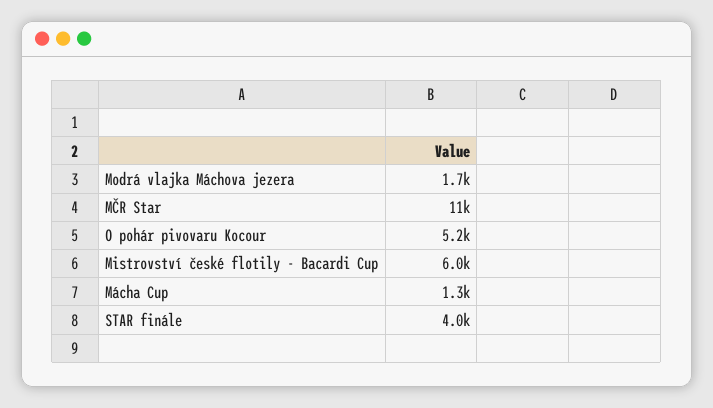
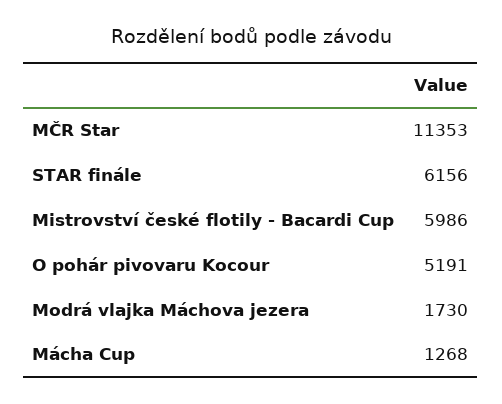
STAR finále: 4000 -> 6156

